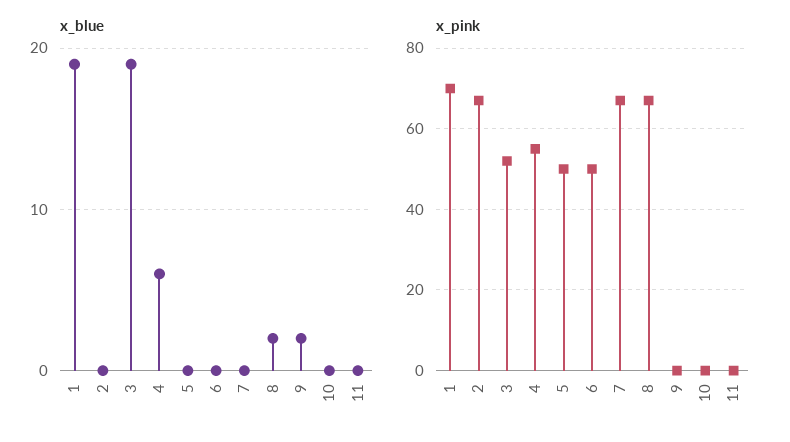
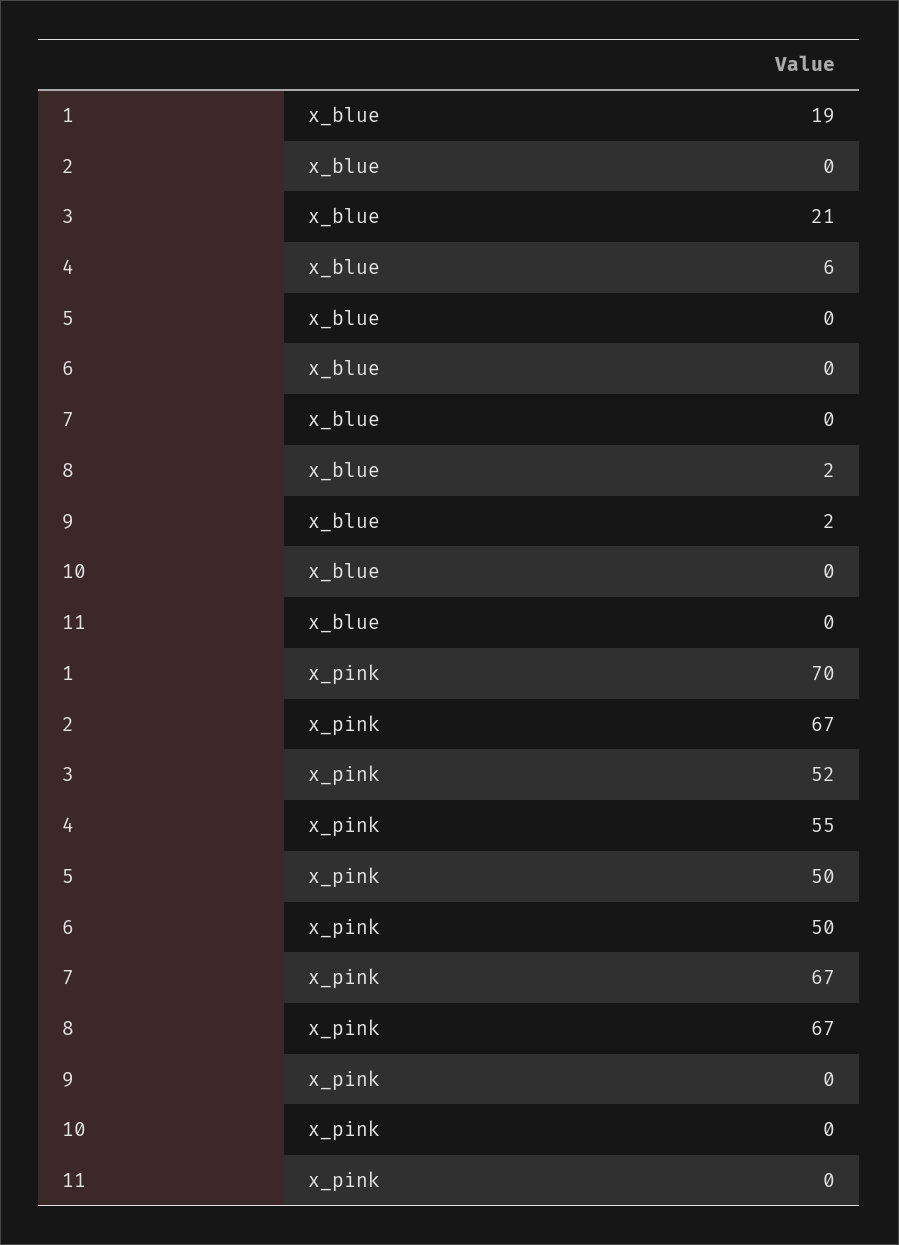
x_blue, 3: 19 -> 21

